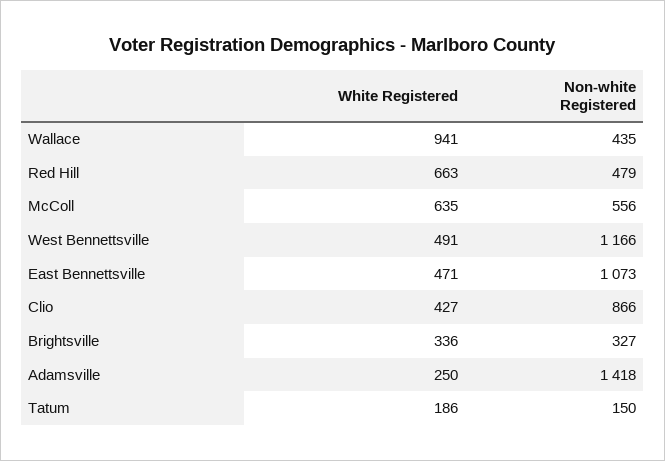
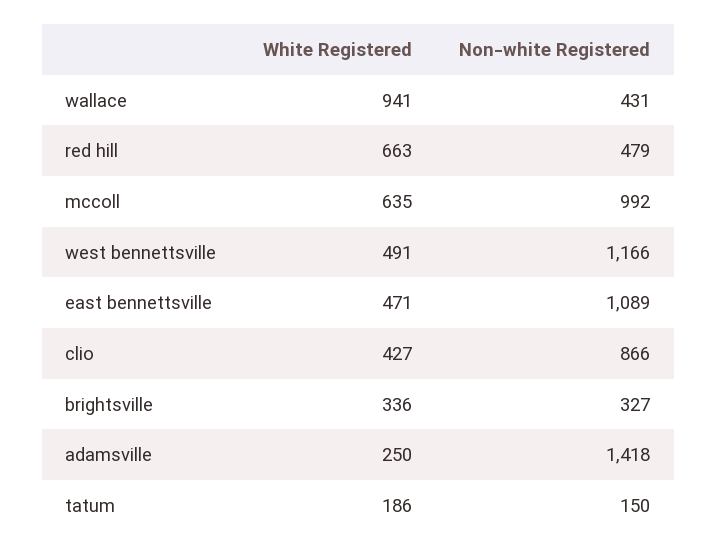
Non-white Registered, Wallace: 435 -> 431
Non-white Registered, McColl: 556 -> 992
Non-white Registered, East Bennettsville: 1073 -> 1089

